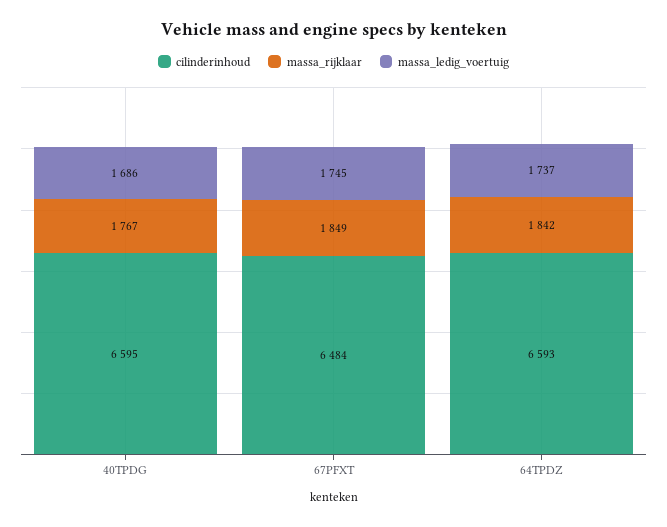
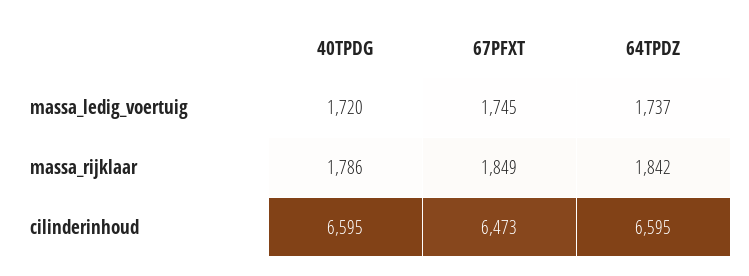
massa_rijklaar, 40TPDG: 1767 -> 1786
massa_ledig_voertuig, 40TPDG: 1686 -> 1720
cilinderinhoud, 67PFXT: 6484 -> 6473
cilinderinhoud, 64TPDZ: 6593 -> 6595

